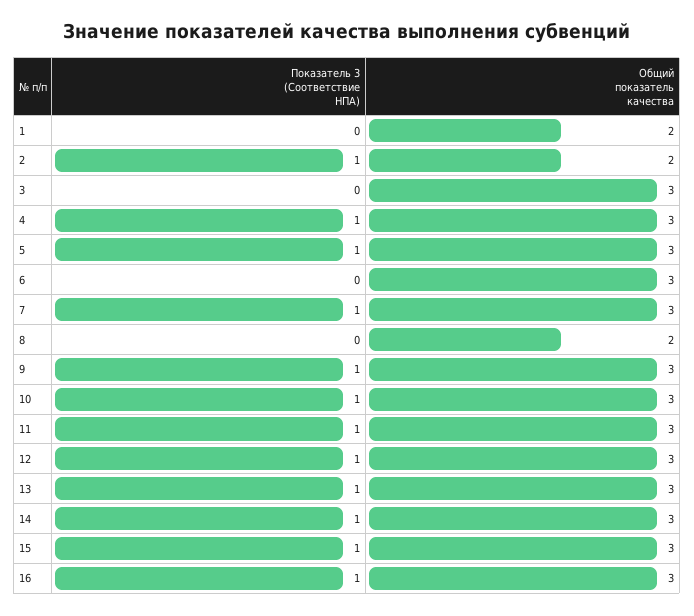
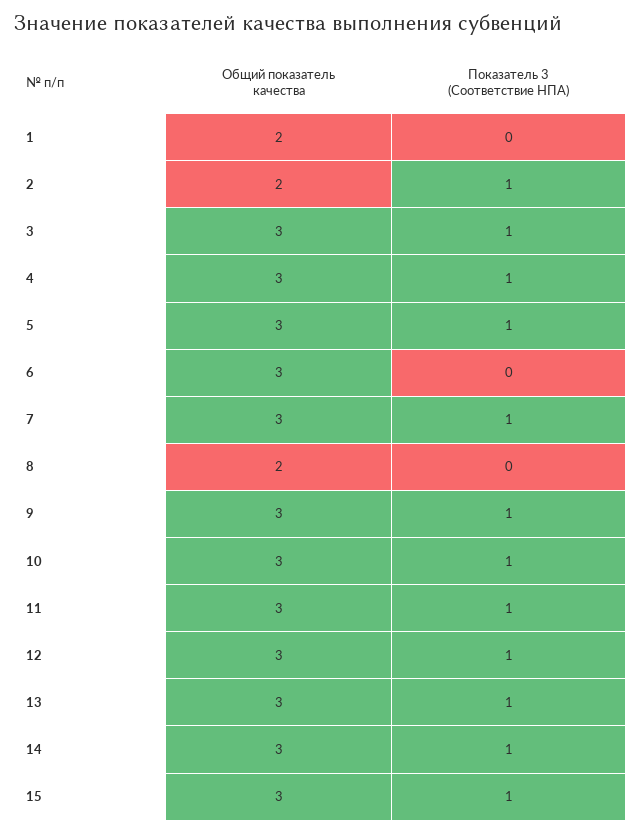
Показатель 3 (Соответствие НПА), 3: 0 -> 1
Показатель 3 (Соответствие НПА), 16: 1 -> none
Общий показатель качества, 16: 3 -> none

